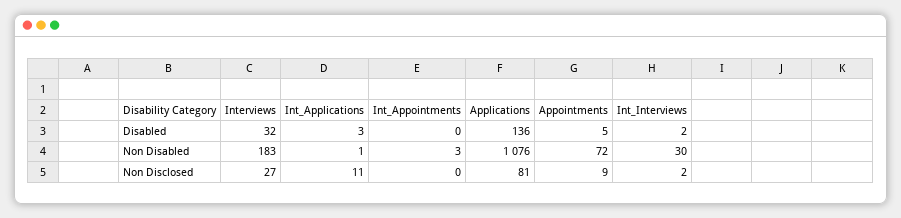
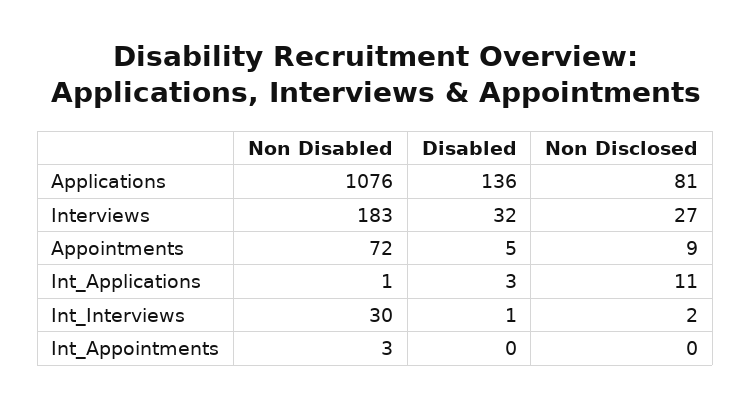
Int_Interviews, Disabled: 2 -> 1

